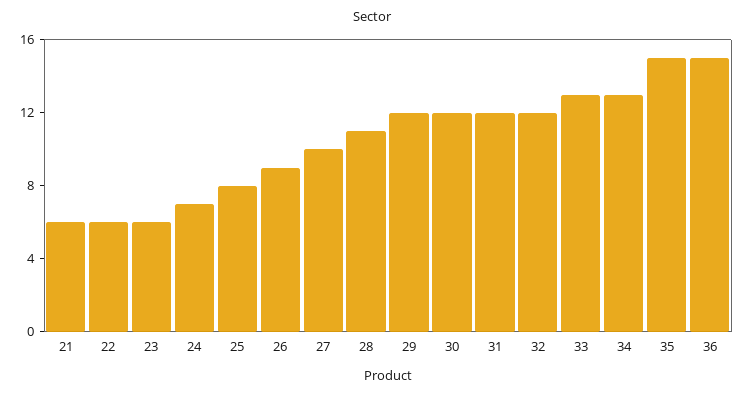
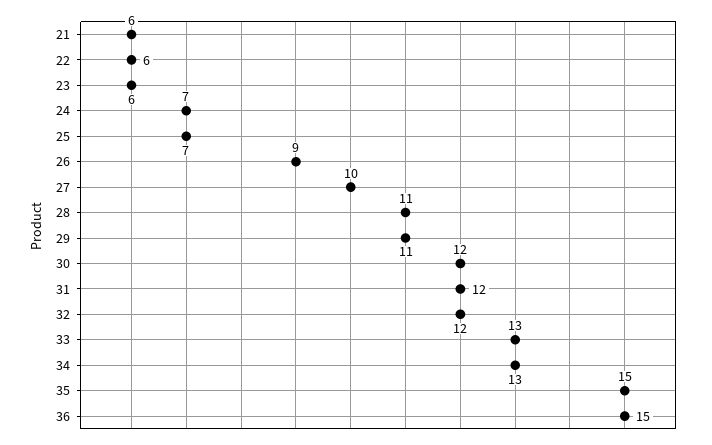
25: 8 -> 7
29: 12 -> 11

